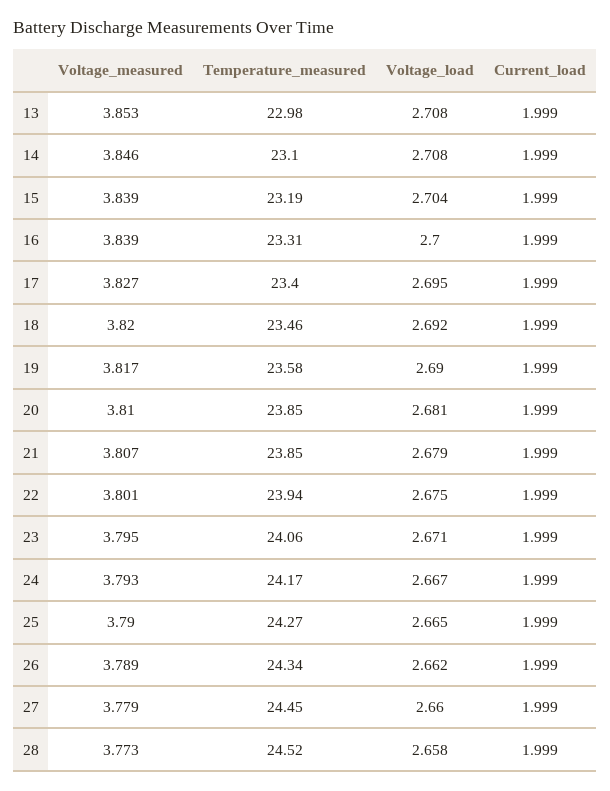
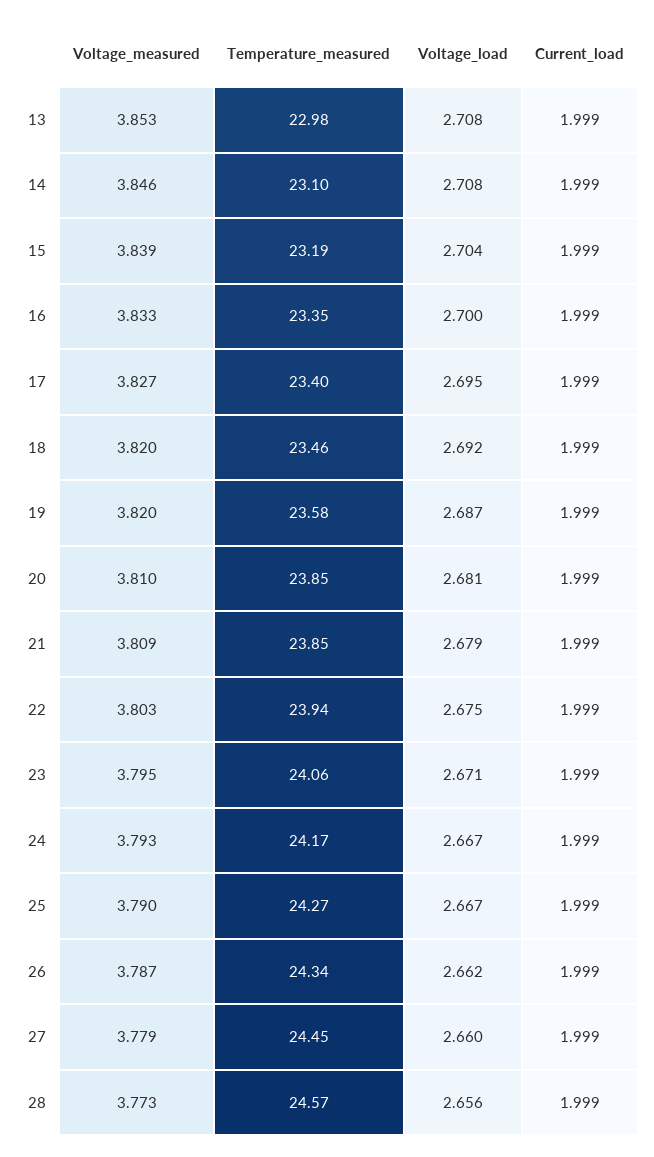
Voltage_measured, 16: 3.839 -> 3.833
Temperature_measured, 16: 23.31 -> 23.35
Voltage_measured, 19: 3.817 -> 3.82
Voltage_load, 19: 2.69 -> 2.687
Voltage_measured, 21: 3.807 -> 3.809
Voltage_measured, 22: 3.801 -> 3.803
Voltage_load, 25: 2.665 -> 2.667
Voltage_measured, 26: 3.789 -> 3.787
Temperature_measured, 28: 24.52 -> 24.57
Voltage_load, 28: 2.658 -> 2.656

